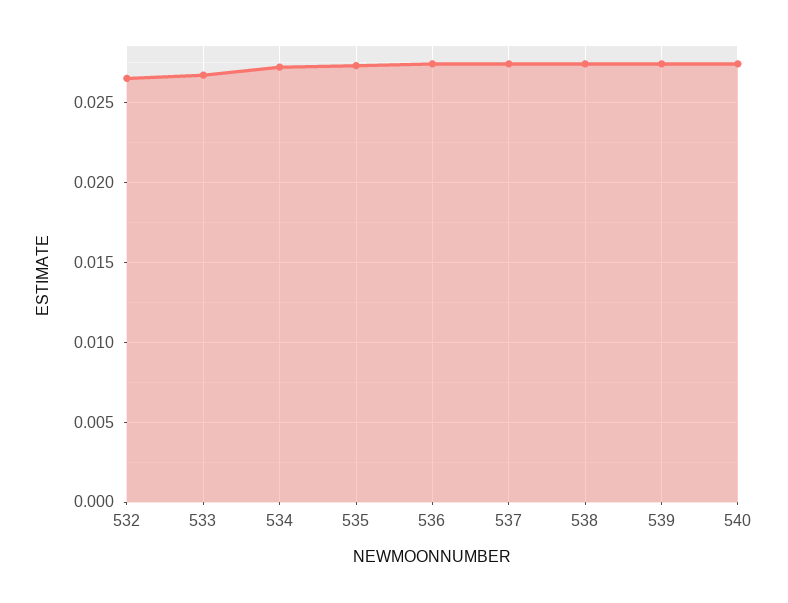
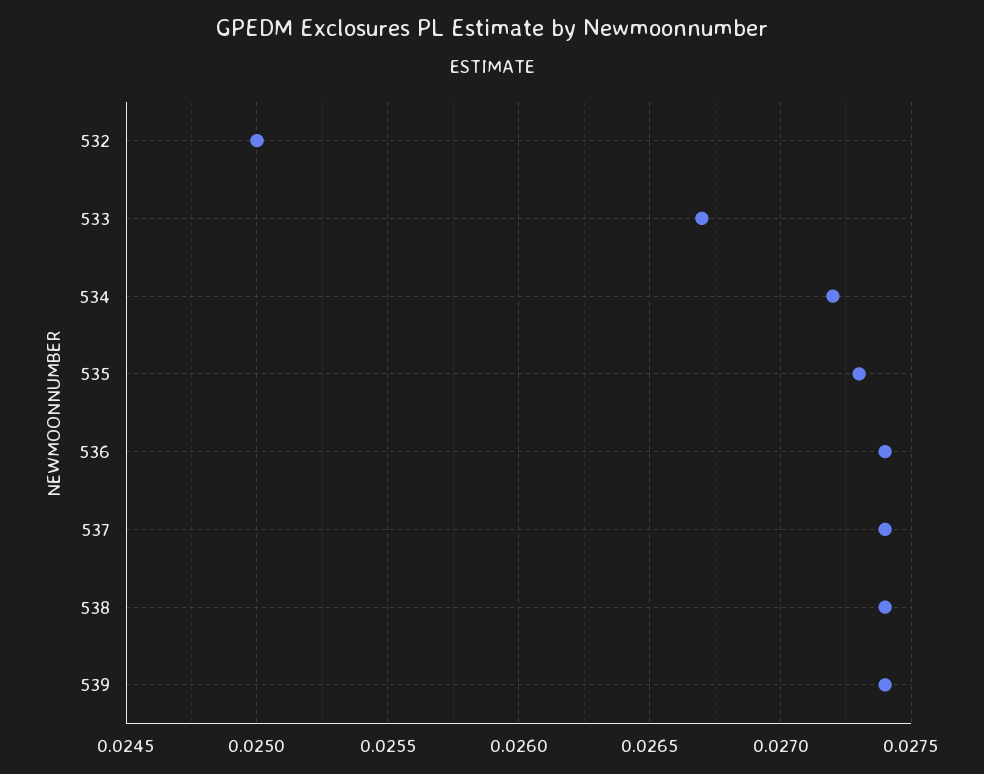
532: 0.0265 -> 0.025
540: 0.0275 -> none

